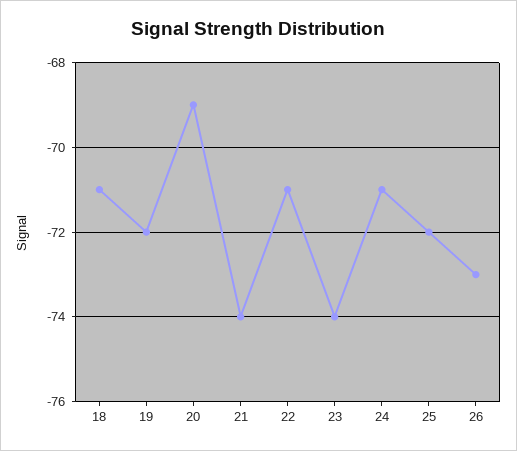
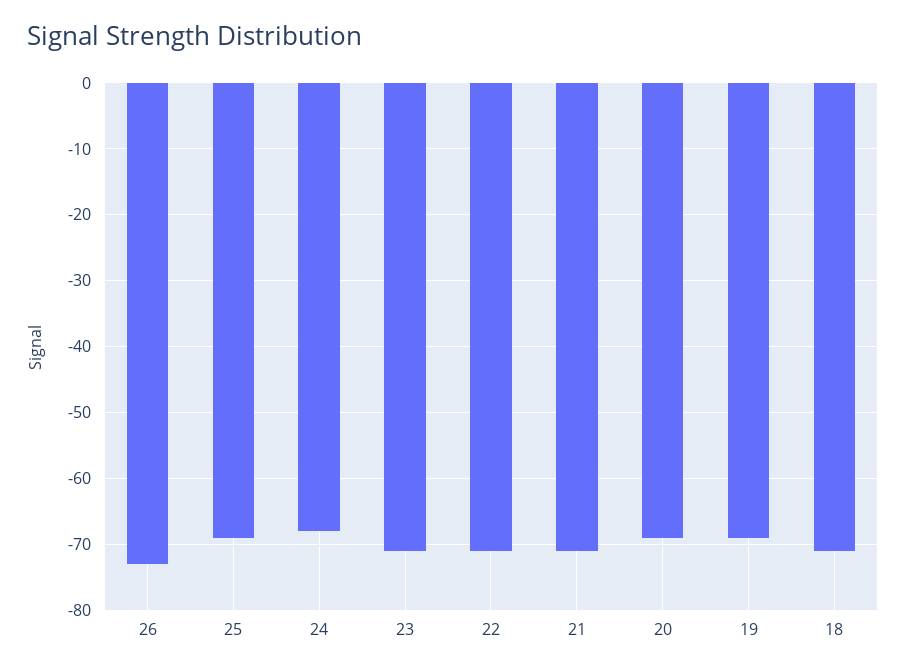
19: -72 -> -69
21: -74 -> -71
23: -74 -> -71
24: -71 -> -68
25: -72 -> -69

